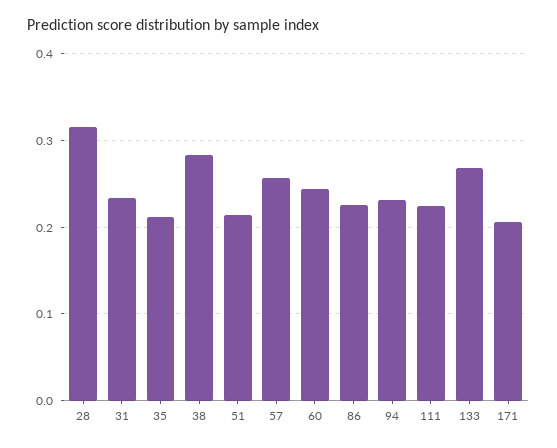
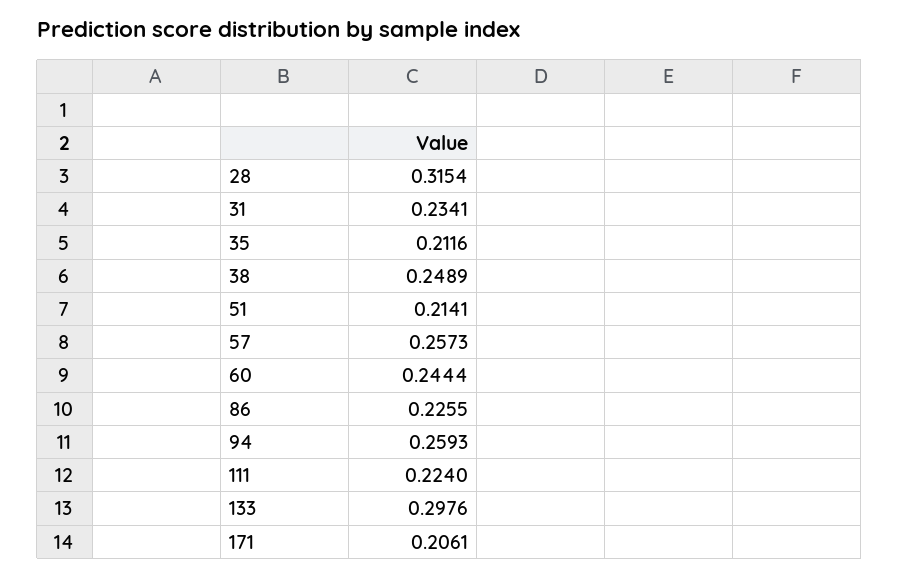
38: 0.28 -> 0.2489
94: 0.23 -> 0.2593
133: 0.27 -> 0.2976

